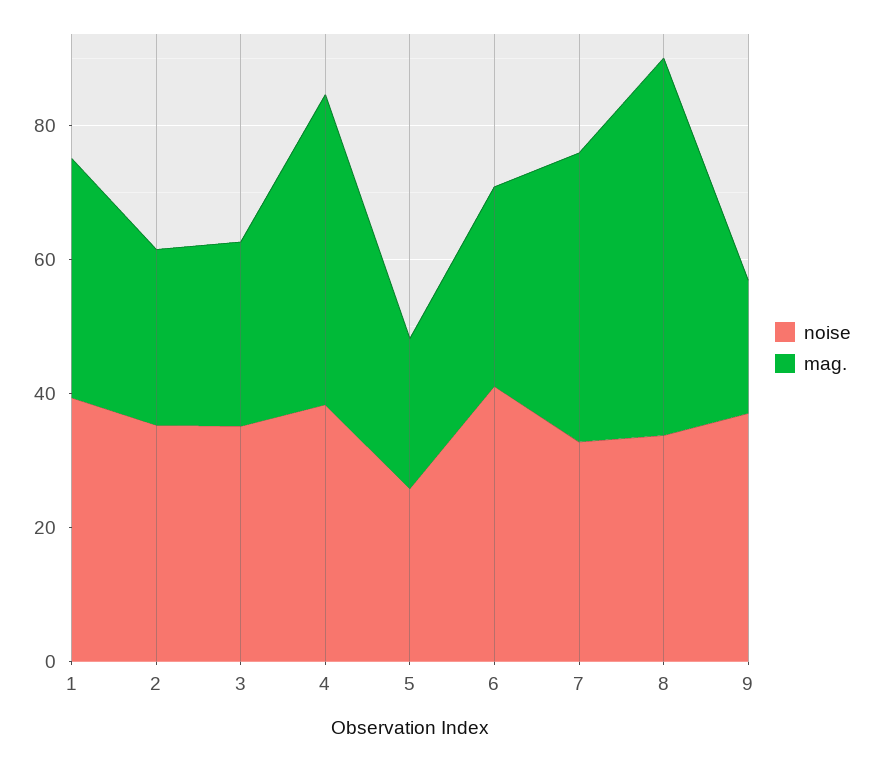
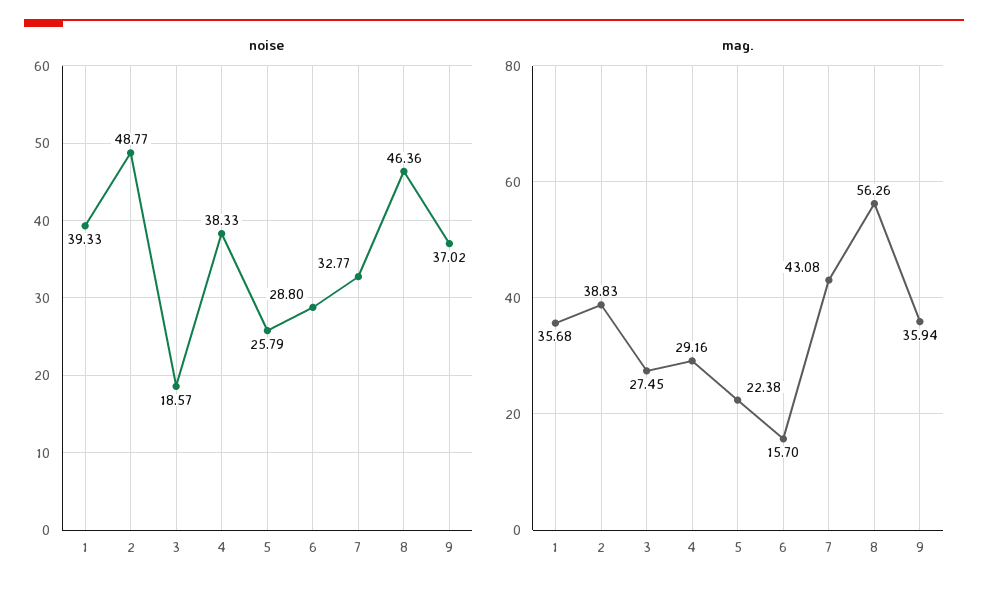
noise, 2: 35 -> 48.77
mag., 2: 25 -> 38.83
noise, 3: 35 -> 18.57
mag., 4: 45 -> 29.16
noise, 6: 40 -> 28.8
mag., 6: 30 -> 15.7
noise, 8: 35 -> 46.36
mag., 9: 20 -> 35.94

